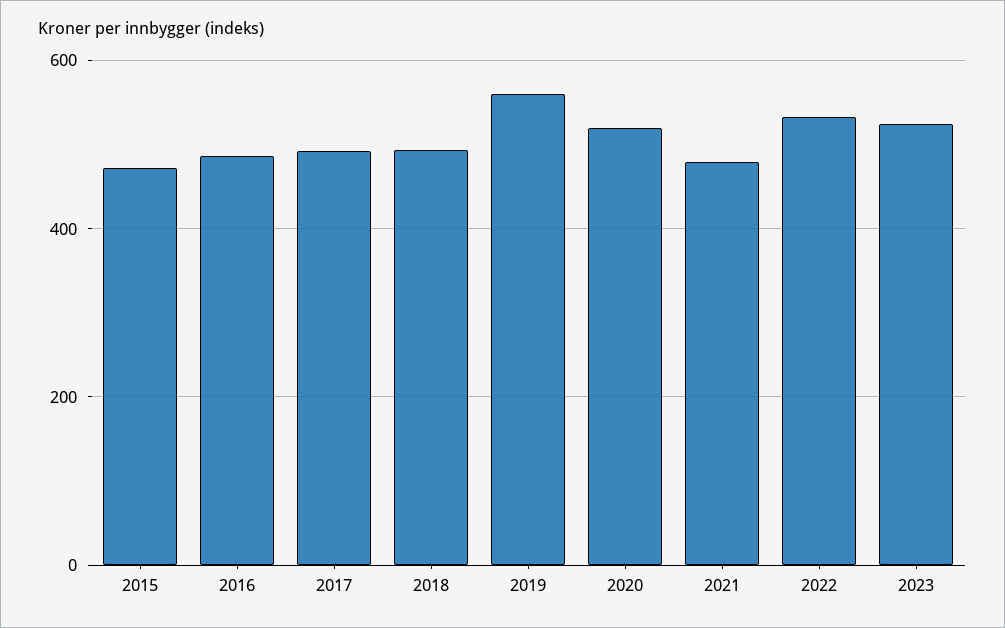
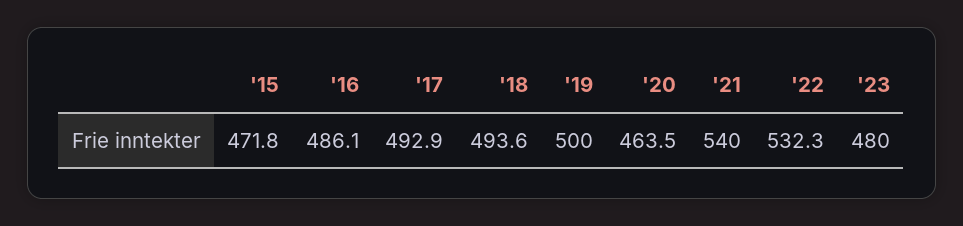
2019: 560 -> 500
2020: 520 -> 463.5
2021: 480 -> 540
2023: 520 -> 480

